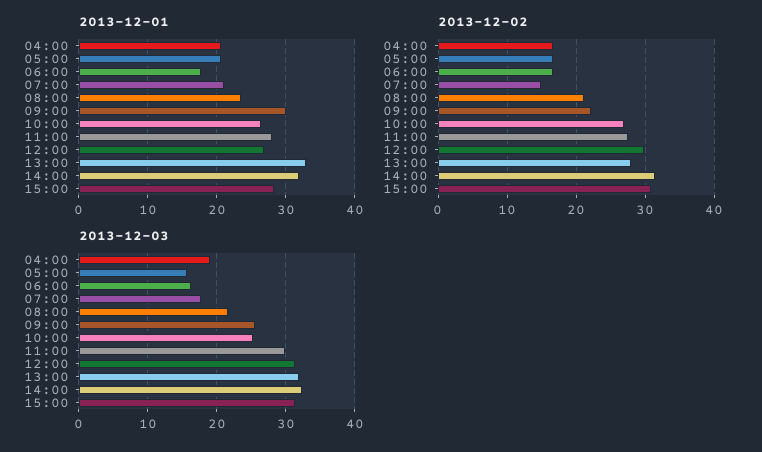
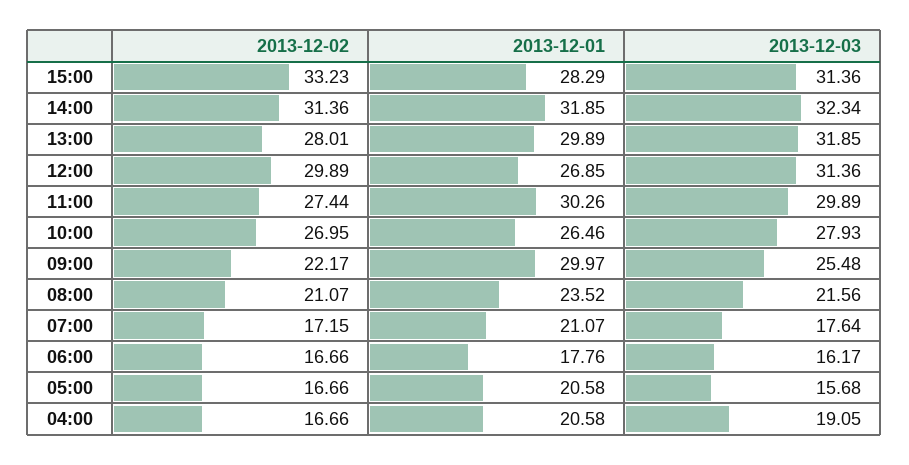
2013-12-01, 11:00: 28 -> 30.26
2013-12-01, 13:00: 33 -> 29.89
2013-12-02, 07:00: 15 -> 17.15
2013-12-02, 15:00: 31 -> 33.23
2013-12-03, 10:00: 25 -> 27.93

